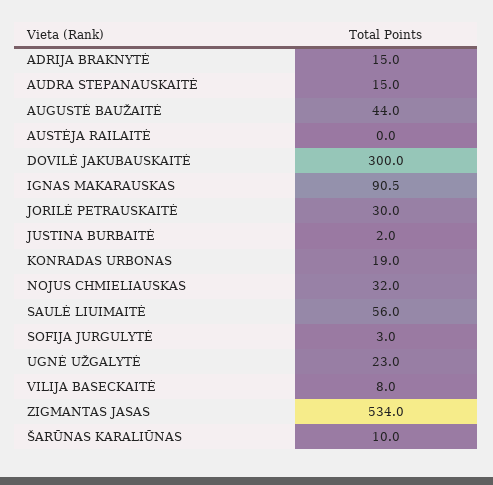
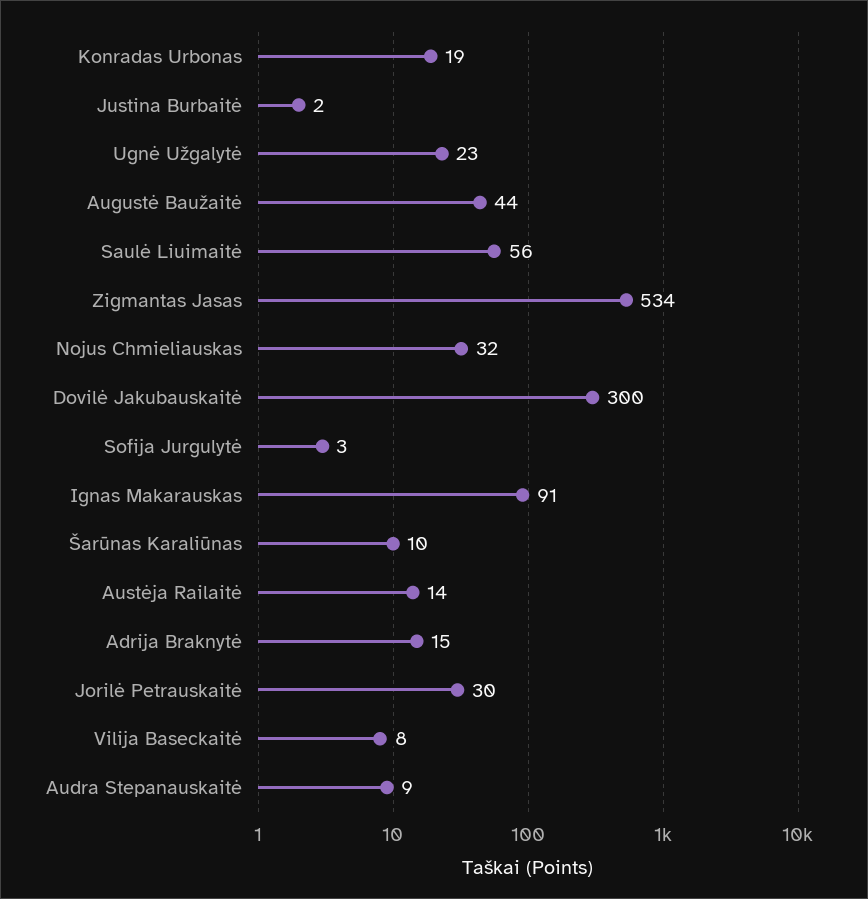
AUDRA STEPANAUSKAITĖ: 15 -> 9
AUSTĖJA RAILAITĖ: 0 -> 14

